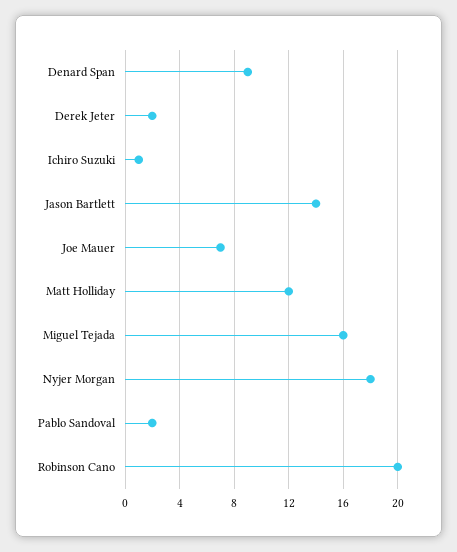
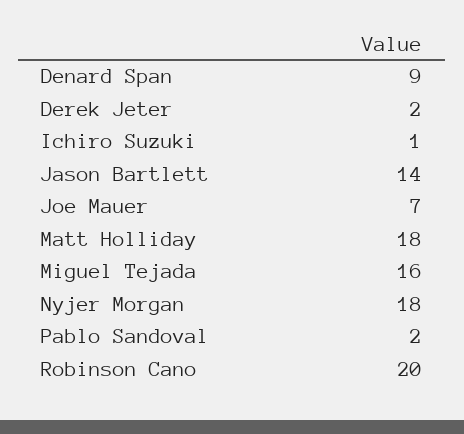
Matt Holliday: 12 -> 18

